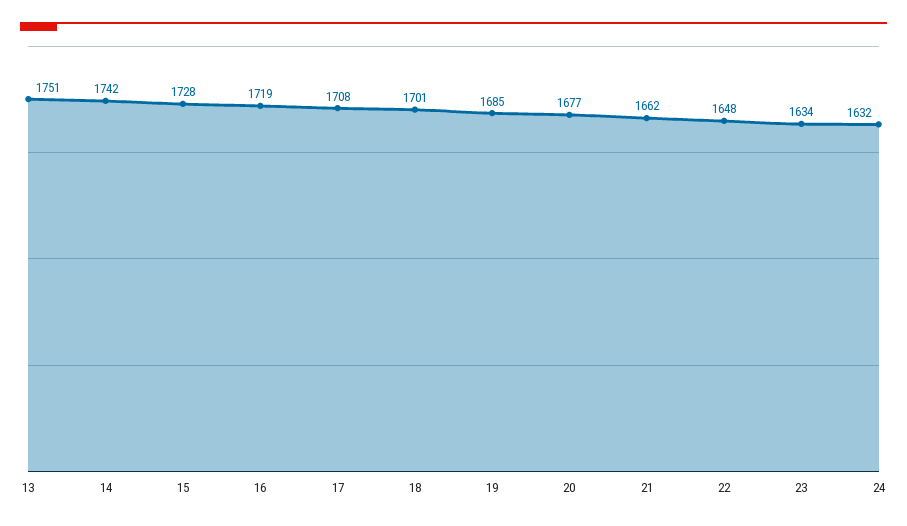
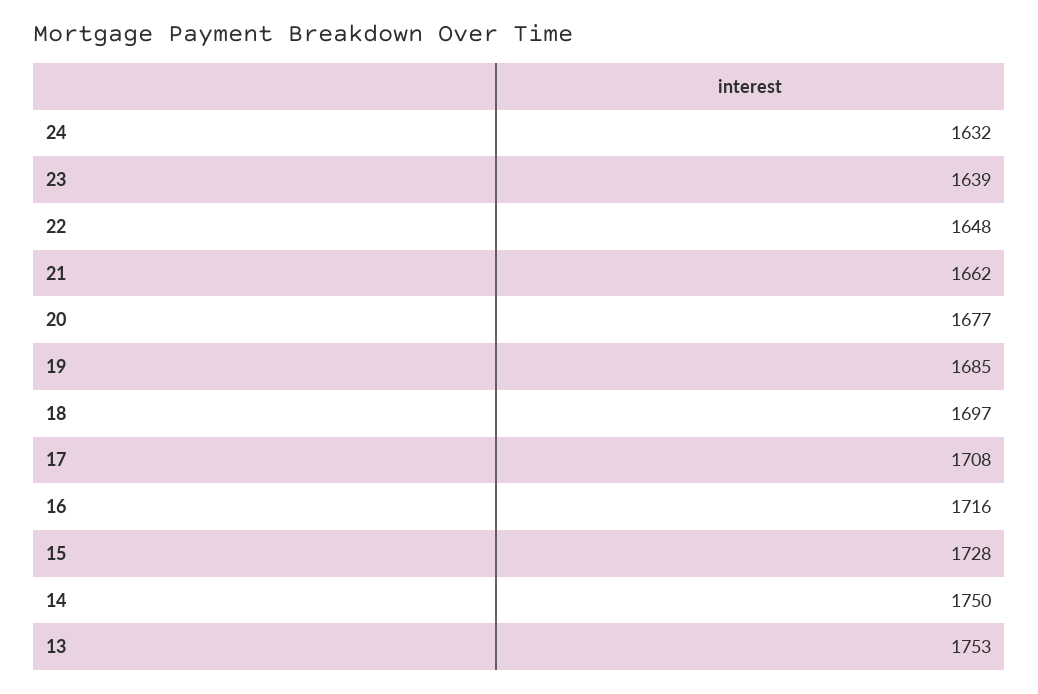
13: 1751 -> 1753
14: 1742 -> 1750
16: 1719 -> 1716
18: 1701 -> 1697
23: 1634 -> 1639

